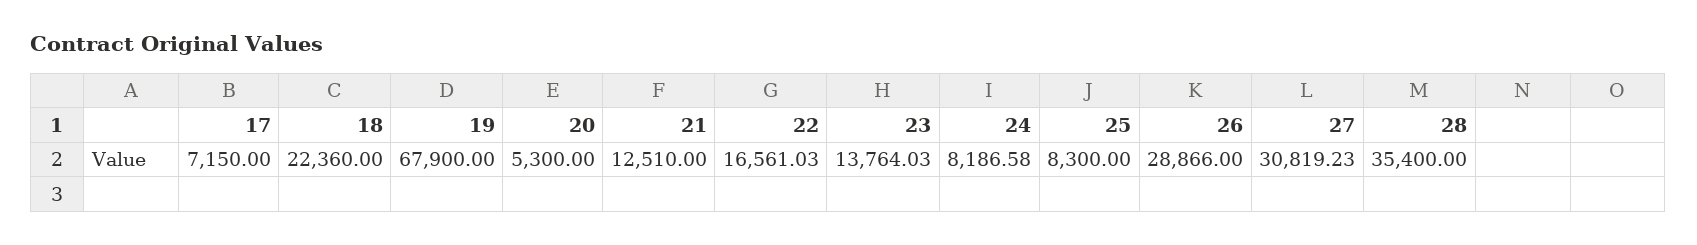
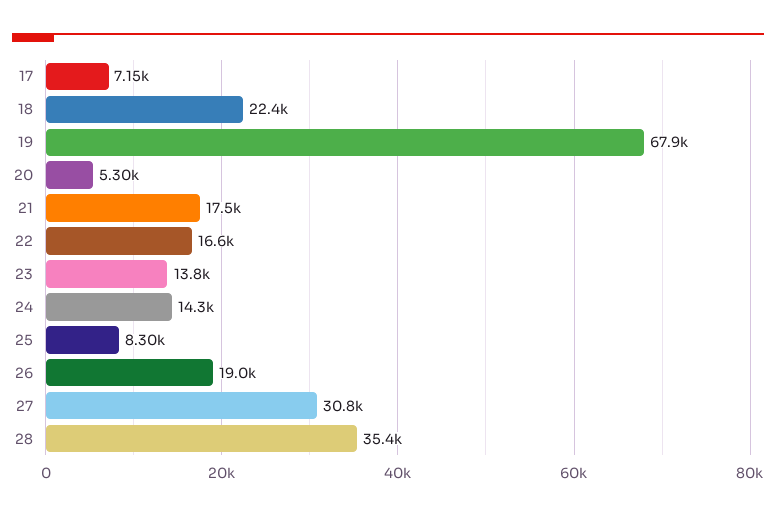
21: 12510 -> 17500
24: 8186.58 -> 14300
26: 28866 -> 19000

